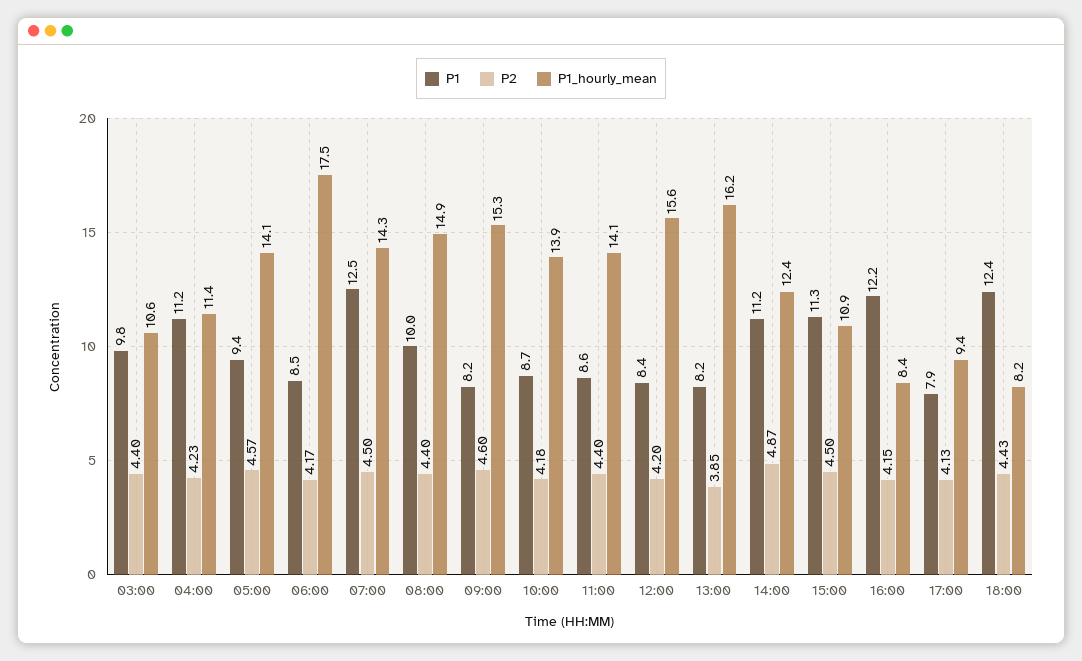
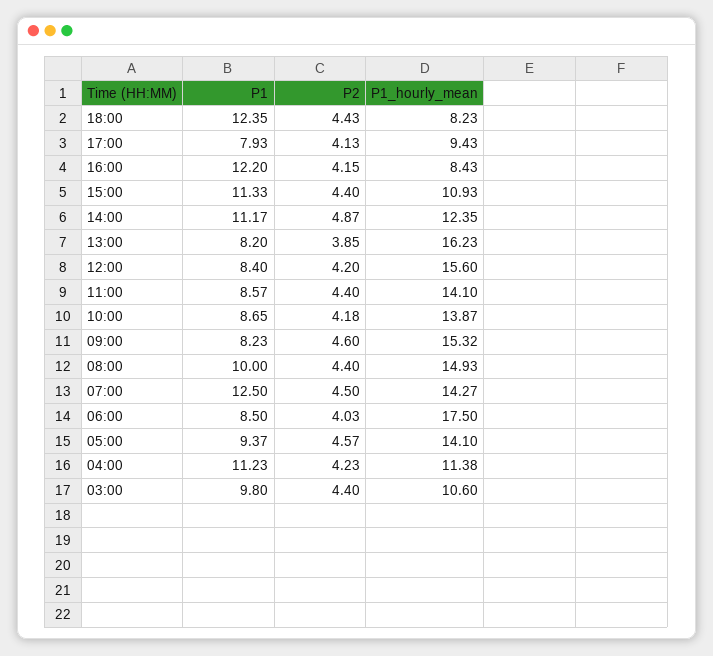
P2, 06:00: 4.17 -> 4.03
P2, 15:00: 4.5 -> 4.4

